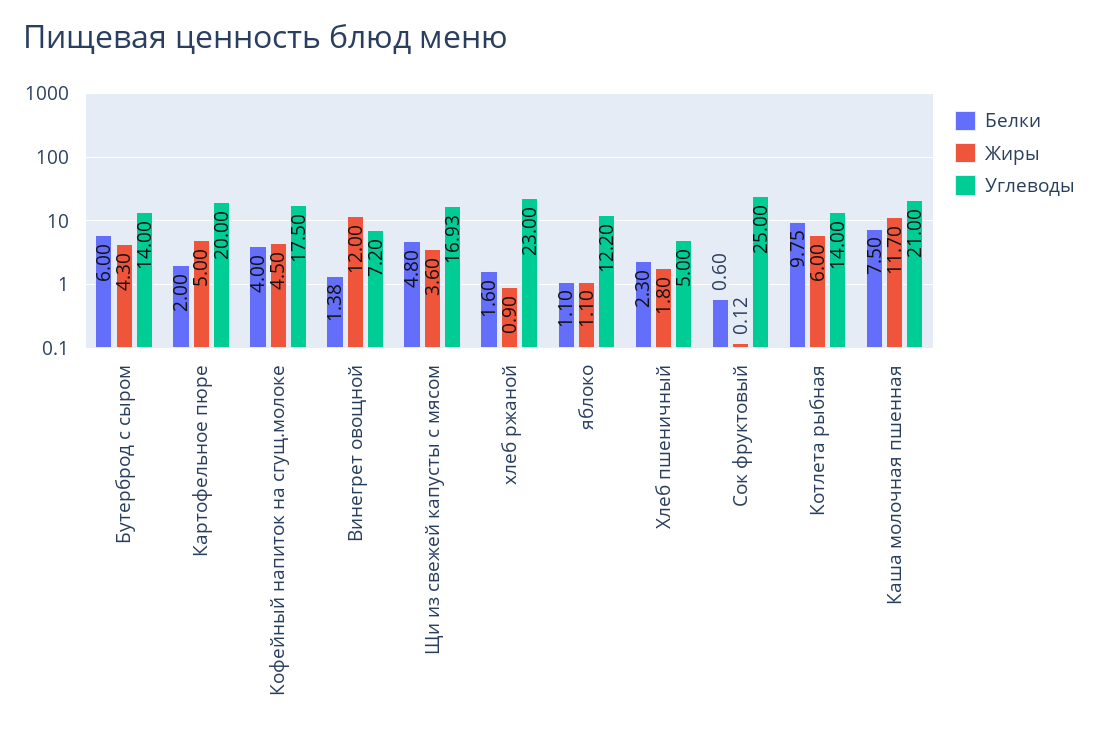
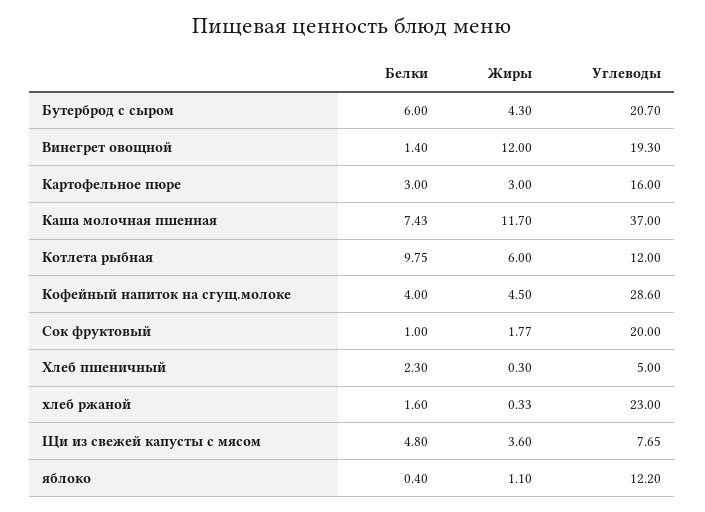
Углеводы, Бутерброд с сыром: 14 -> 20.7
Белки, Картофельное пюре: 2 -> 3
Жиры, Картофельное пюре: 5 -> 3
Углеводы, Картофельное пюре: 20 -> 16
Углеводы, Кофейный напиток на сгущ.молоке: 17.5 -> 28.6
Белки, Винегрет овощной: 1.38 -> 1.4
Углеводы, Винегрет овощной: 7.2 -> 19.3
Углеводы, Щи из свежей капусты с мясом: 16.93 -> 7.65
Жиры, хлеб ржаной: 0.9 -> 0.33
Белки, яблоко: 1.1 -> 0.4
Жиры, Хлеб пшеничный: 1.8 -> 0.3
Белки, Сок фруктовый: 0.6 -> 1
Жиры, Сок фруктовый: 0.12 -> 1.77
Углеводы, Сок фруктовый: 25 -> 20
Углеводы, Котлета рыбная: 14 -> 12
Белки, Каша молочная пшенная: 7.5 -> 7.43
Углеводы, Каша молочная пшенная: 21 -> 37

